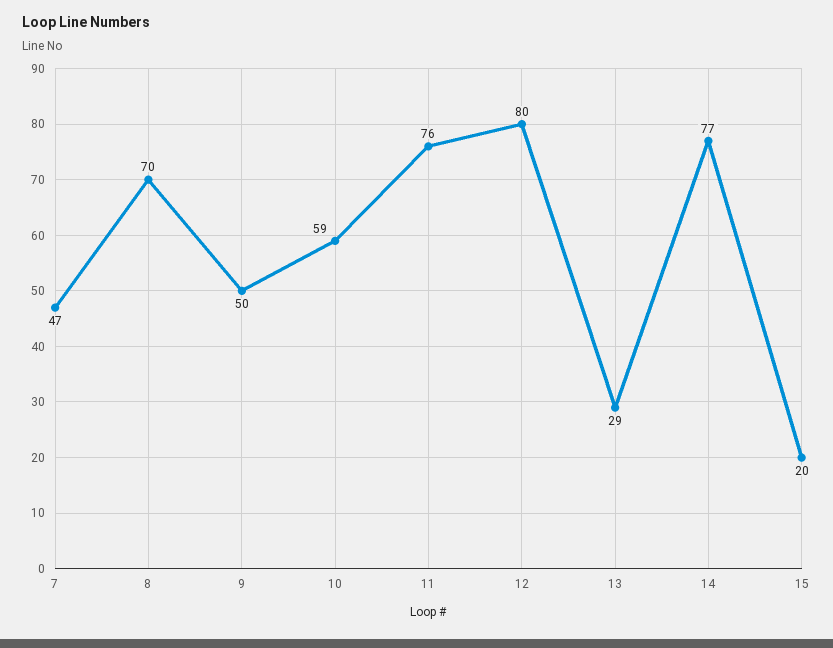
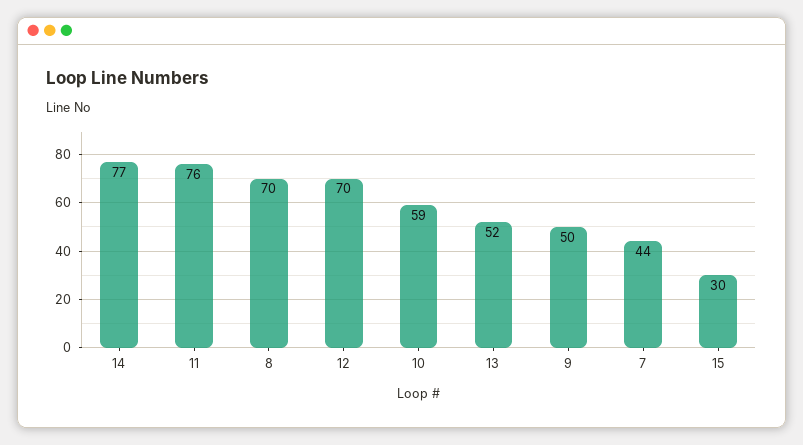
7: 47 -> 44
12: 80 -> 70
13: 29 -> 52
15: 20 -> 30

